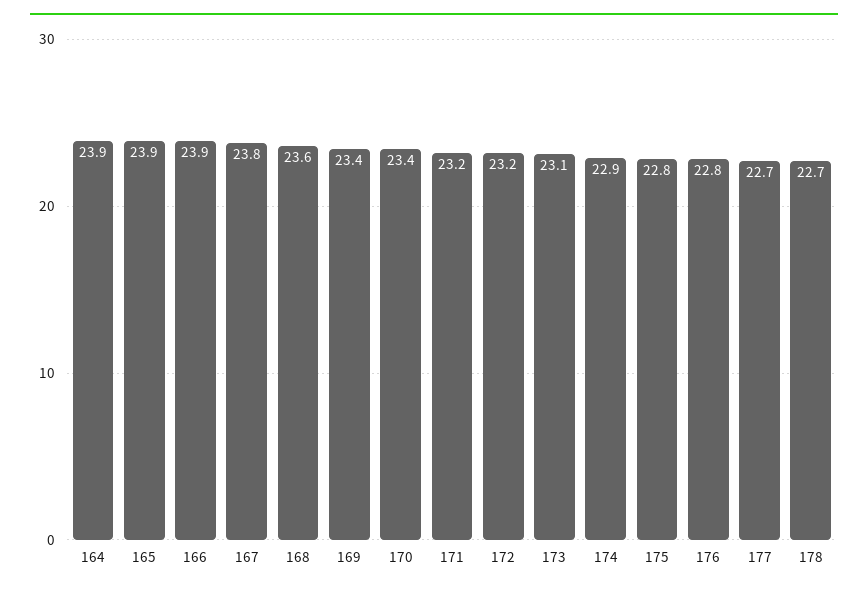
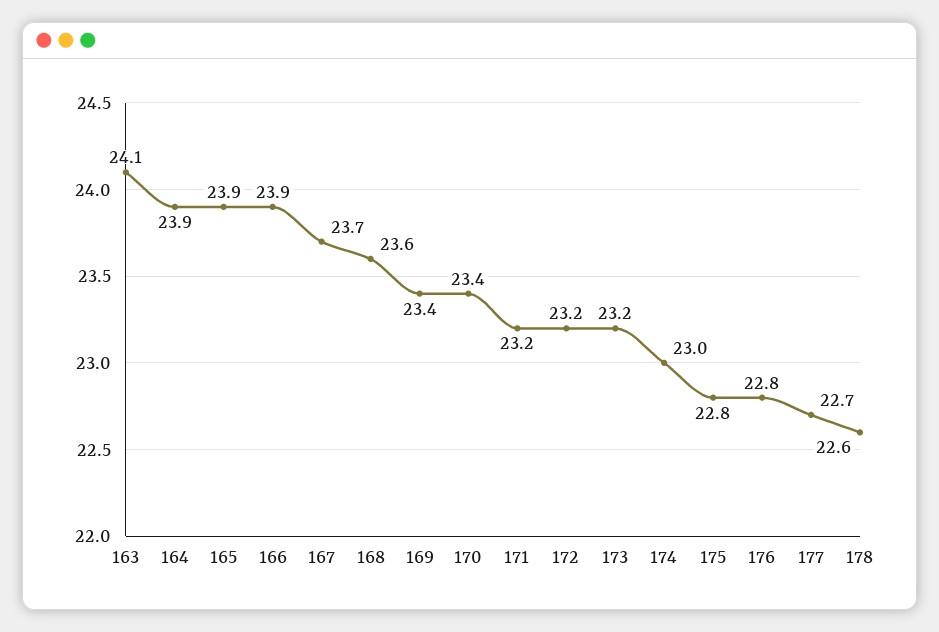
167: 23.8 -> 23.7
173: 23.1 -> 23.2
174: 22.9 -> 23
178: 22.7 -> 22.6
163: none -> 24.1

